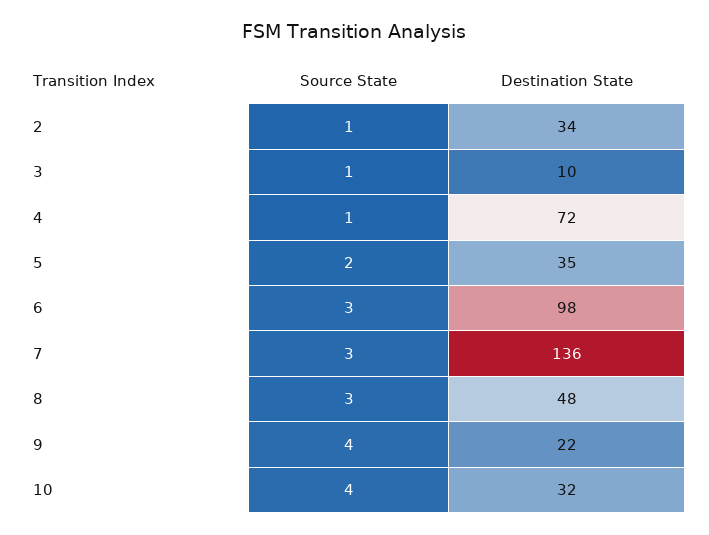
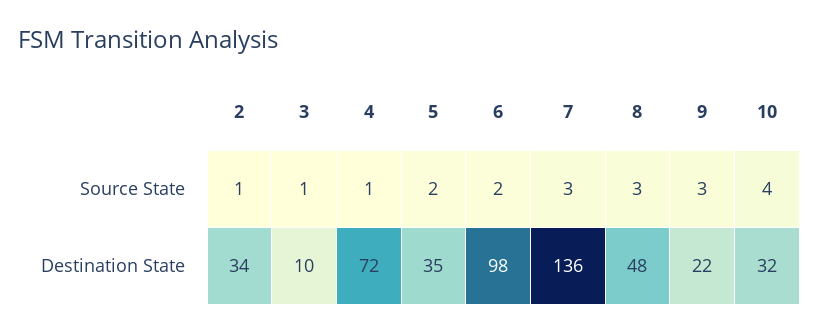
Source State, 6: 3 -> 2
Source State, 9: 4 -> 3

